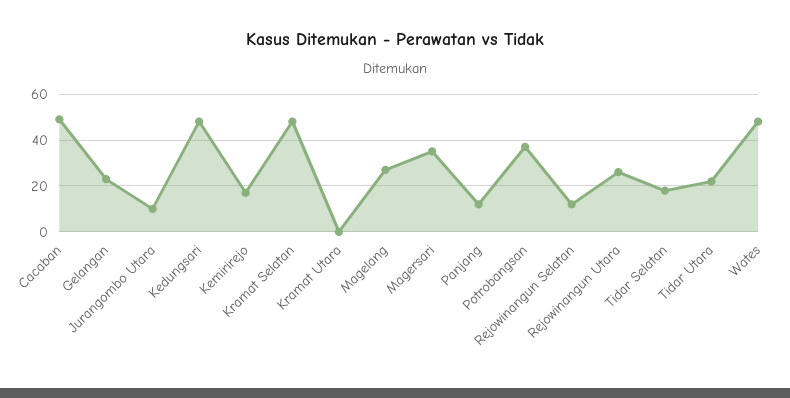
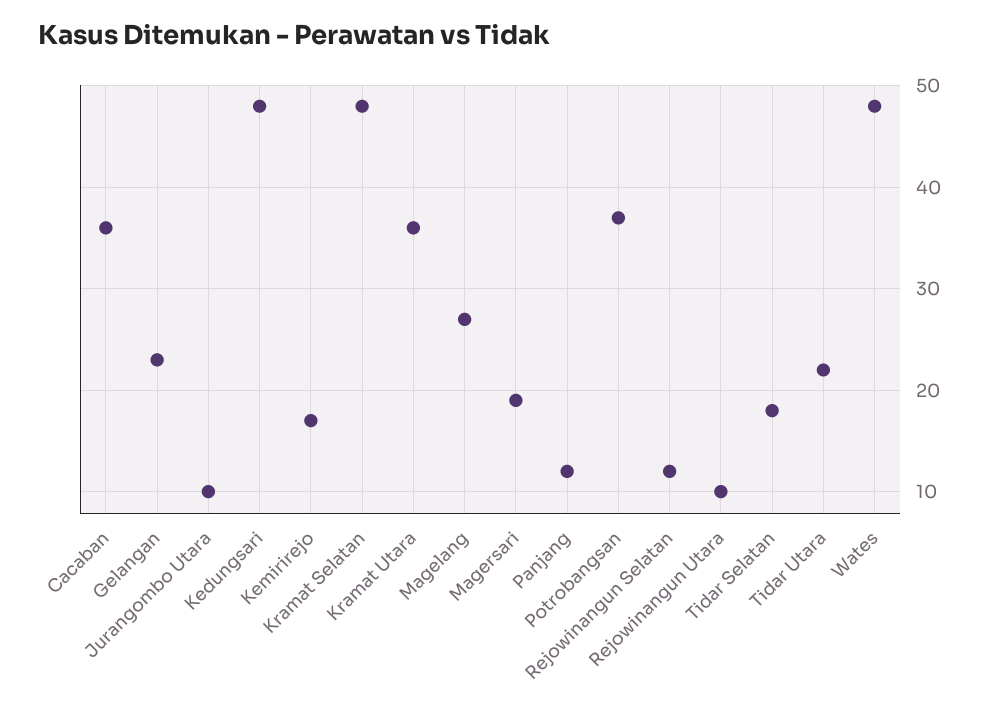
Cacaban: 50 -> 36
Kramat Utara: 0 -> 36
Magersari: 35 -> 19
Rejowinangun Utara: 25 -> 10

